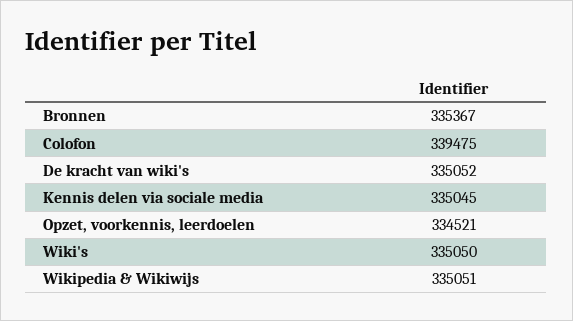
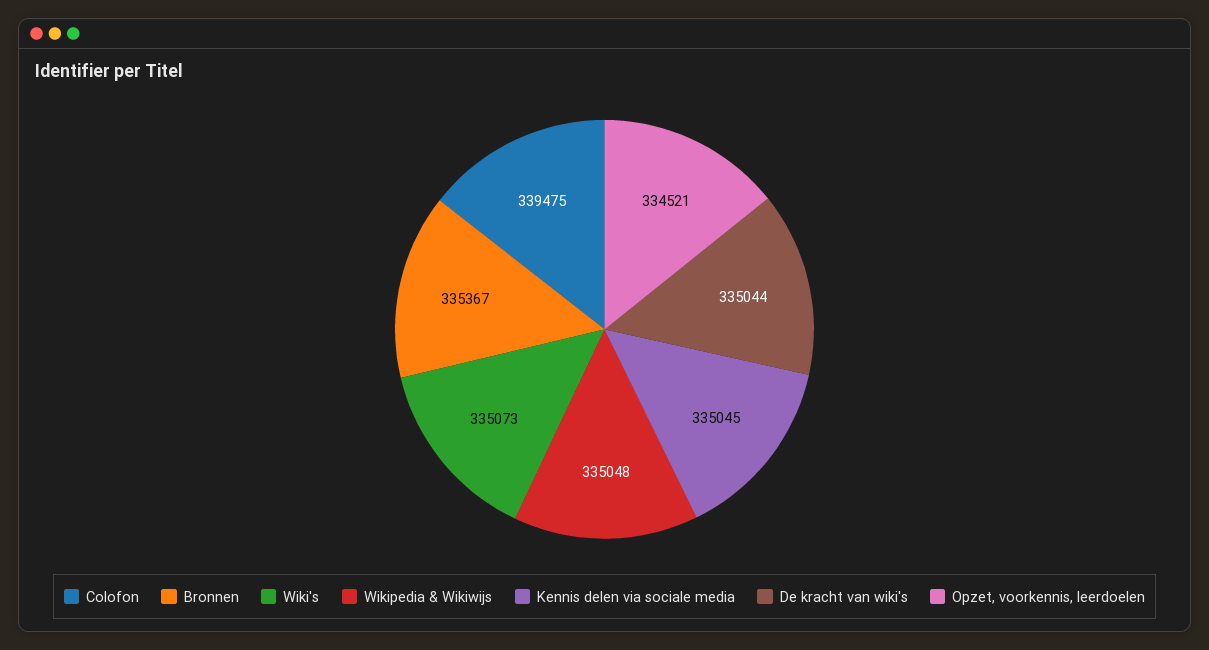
De kracht van wiki's: 335052 -> 335044
Wiki's: 335050 -> 335073
Wikipedia & Wikiwijs: 335051 -> 335048

